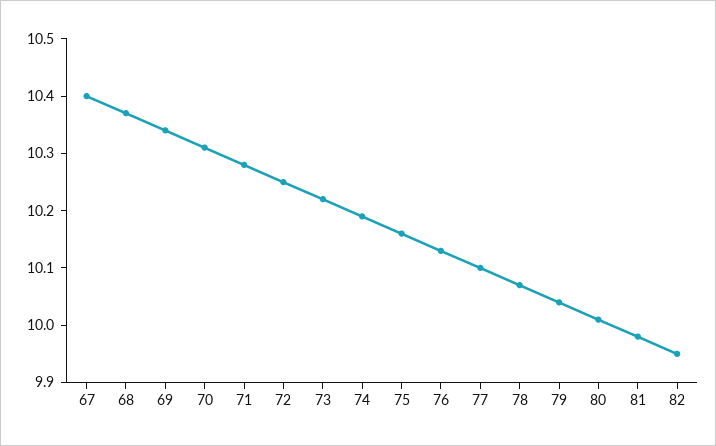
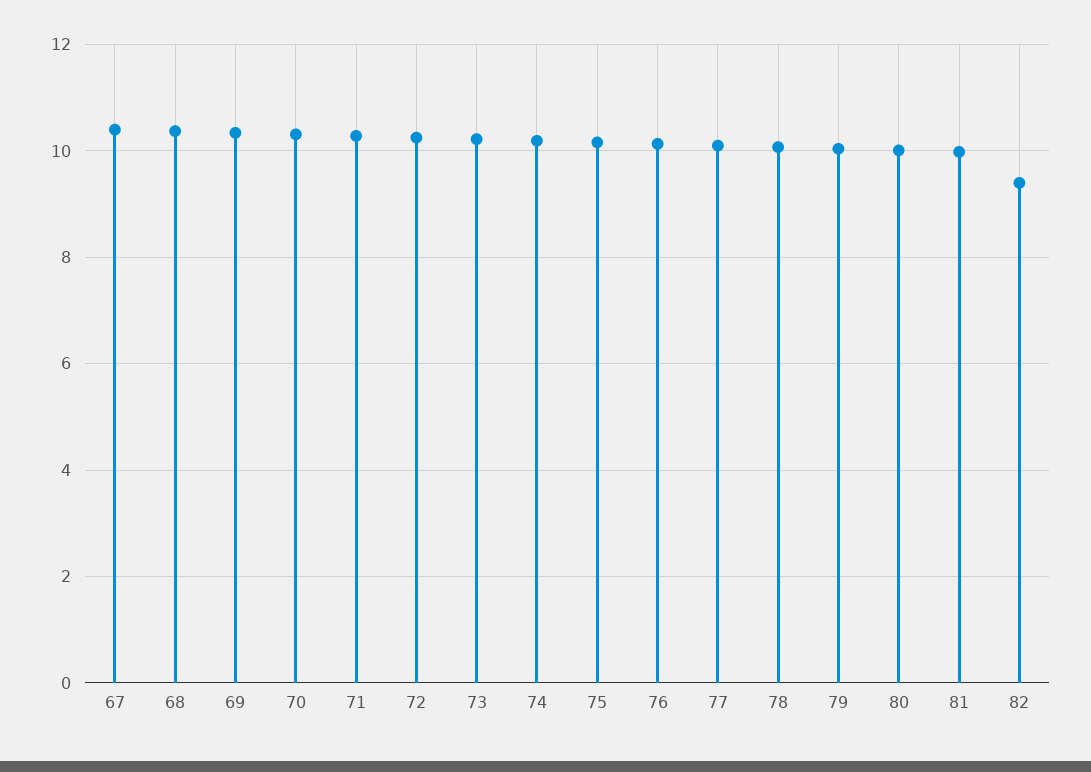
82: 9.95 -> 9.4

